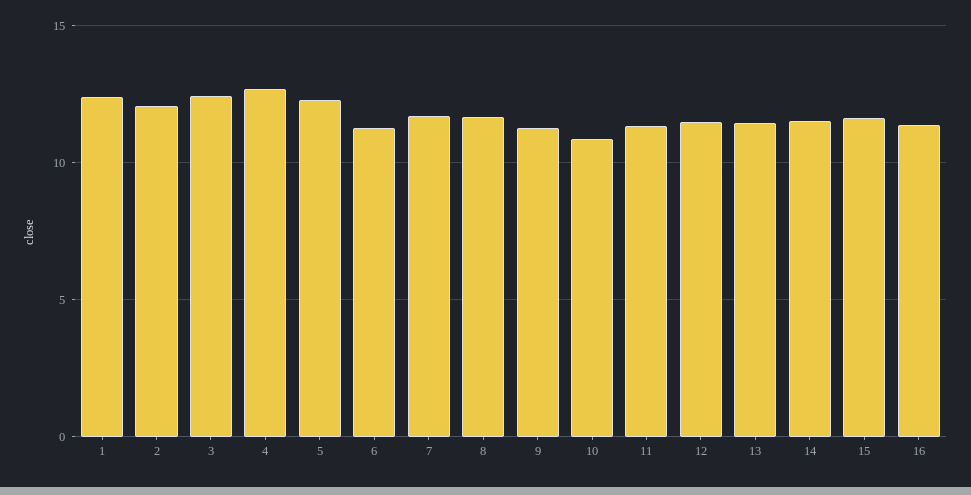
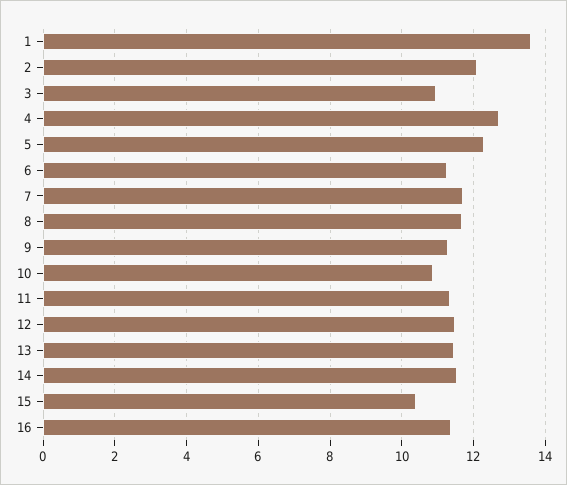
1: 12.5 -> 13.6
3: 12.5 -> 11
15: 11.5 -> 10.4

